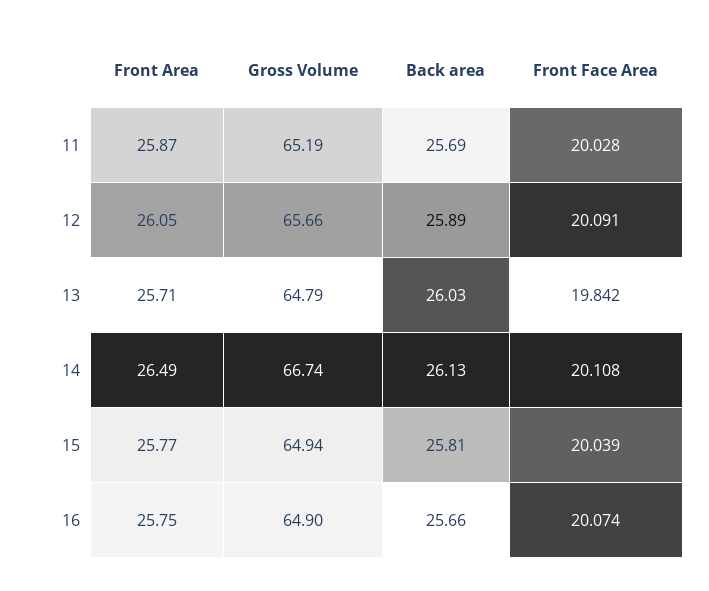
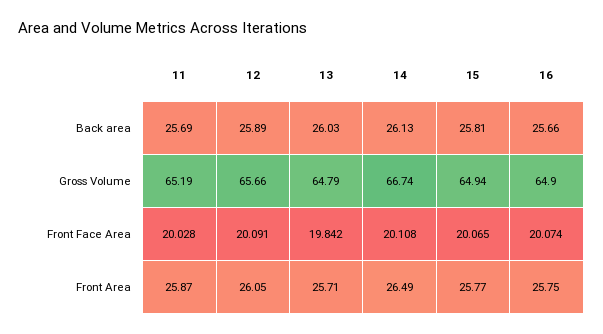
Front Face Area, 15: 20.039 -> 20.065

